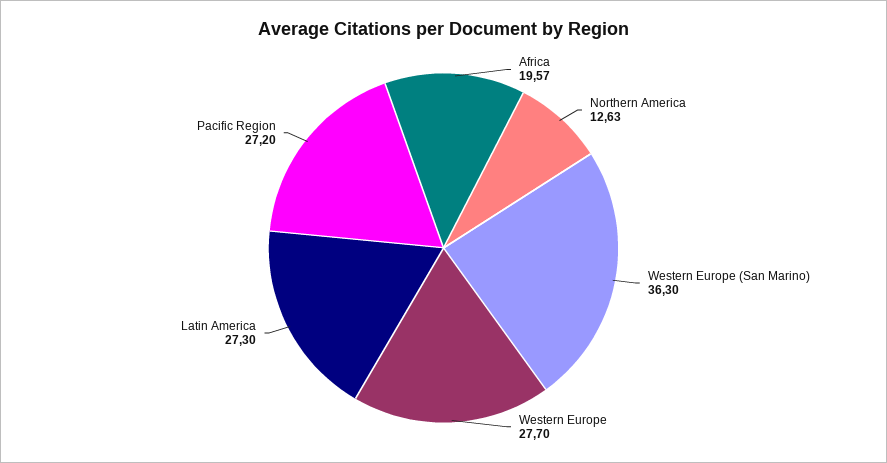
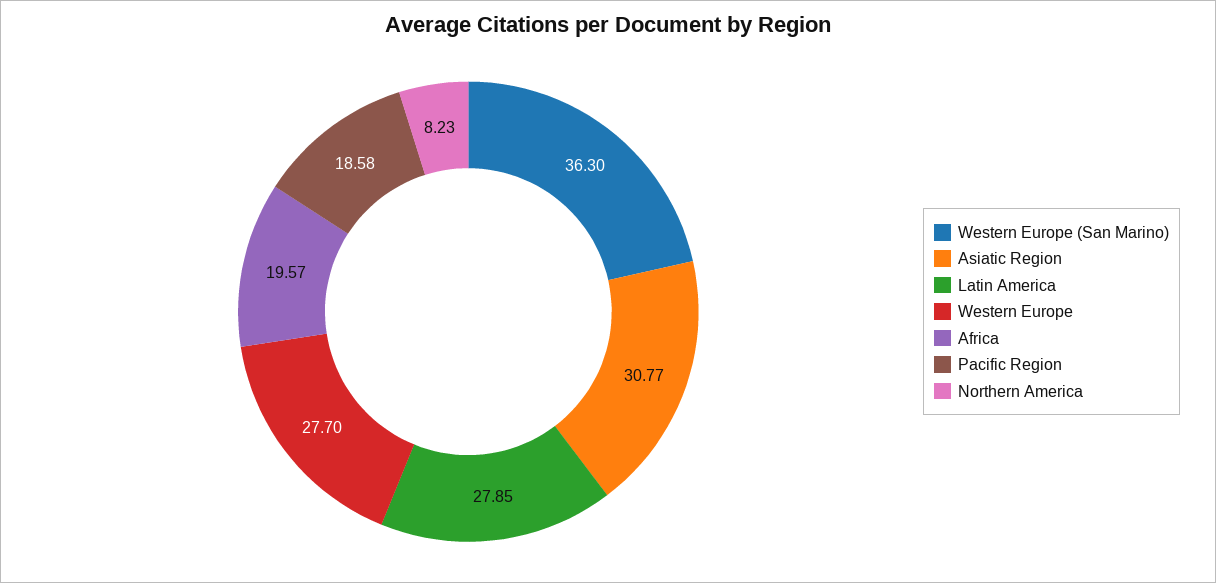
Northern America: 12.63 -> 8.23
Latin America: 27.3 -> 27.85
Pacific Region: 27.2 -> 18.58
Asiatic Region: none -> 30.77

